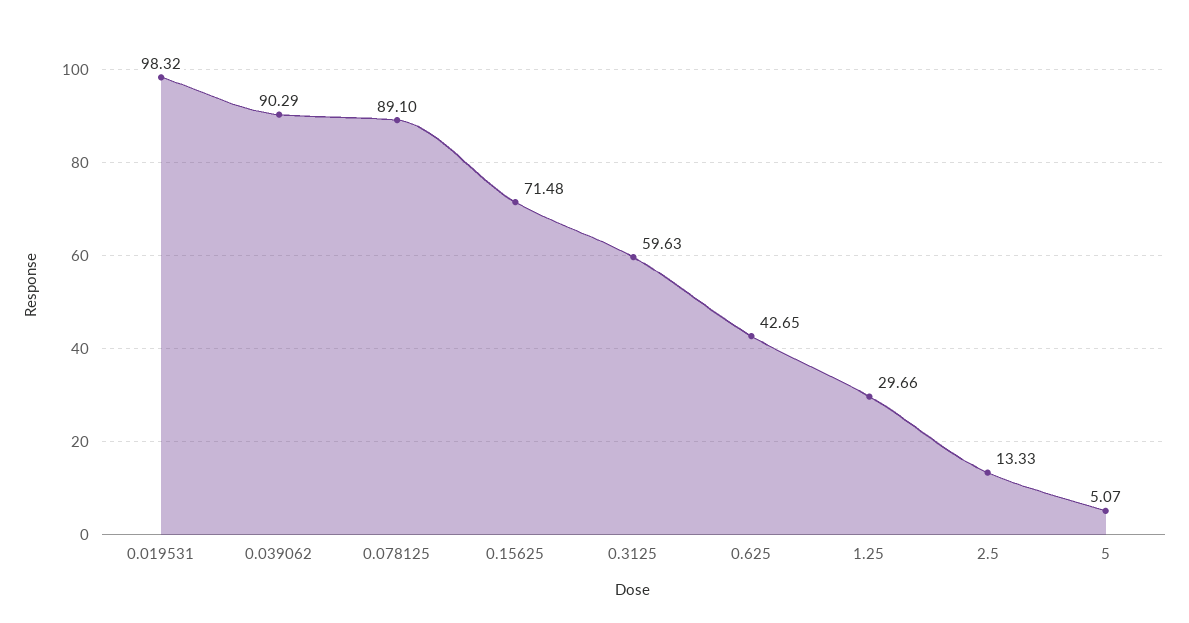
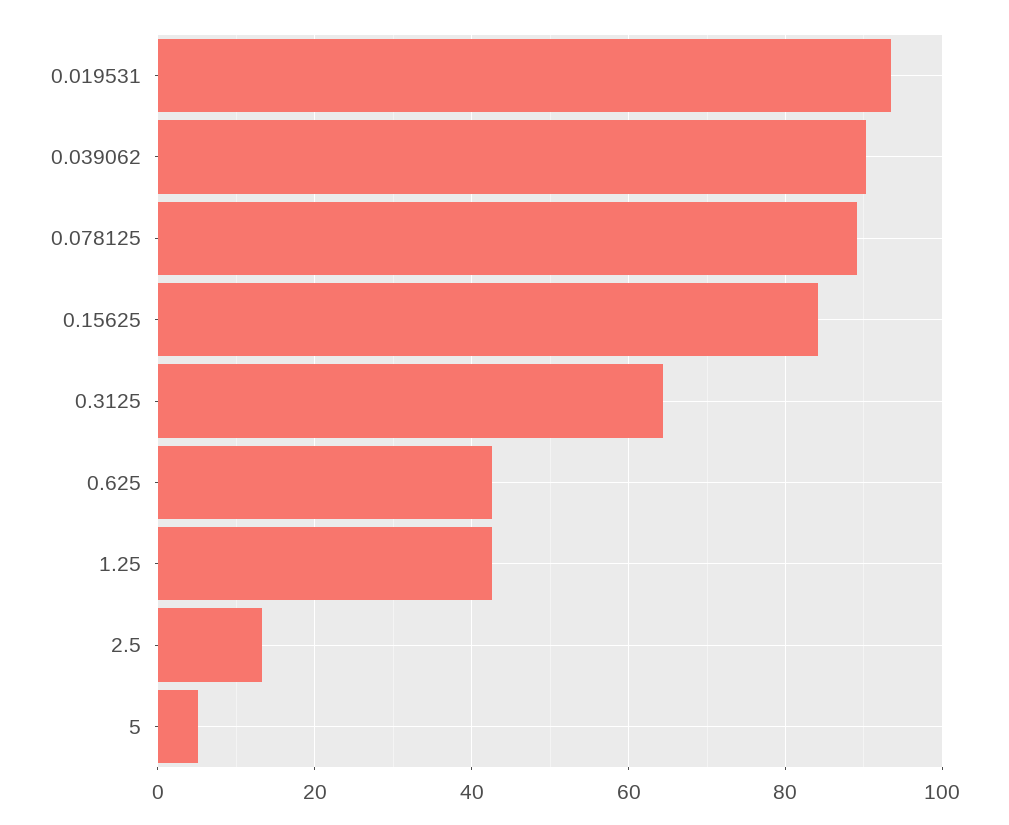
0.019531: 98.32 -> 94
0.15625: 71.48 -> 84
0.3125: 59.63 -> 64
1.25: 29.66 -> 42

